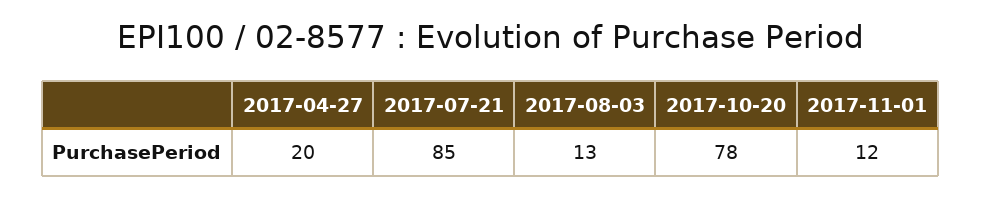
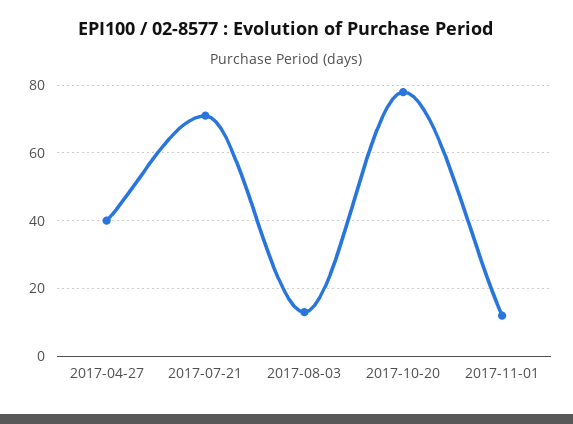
2017-04-27: 20 -> 40
2017-07-21: 85 -> 70

